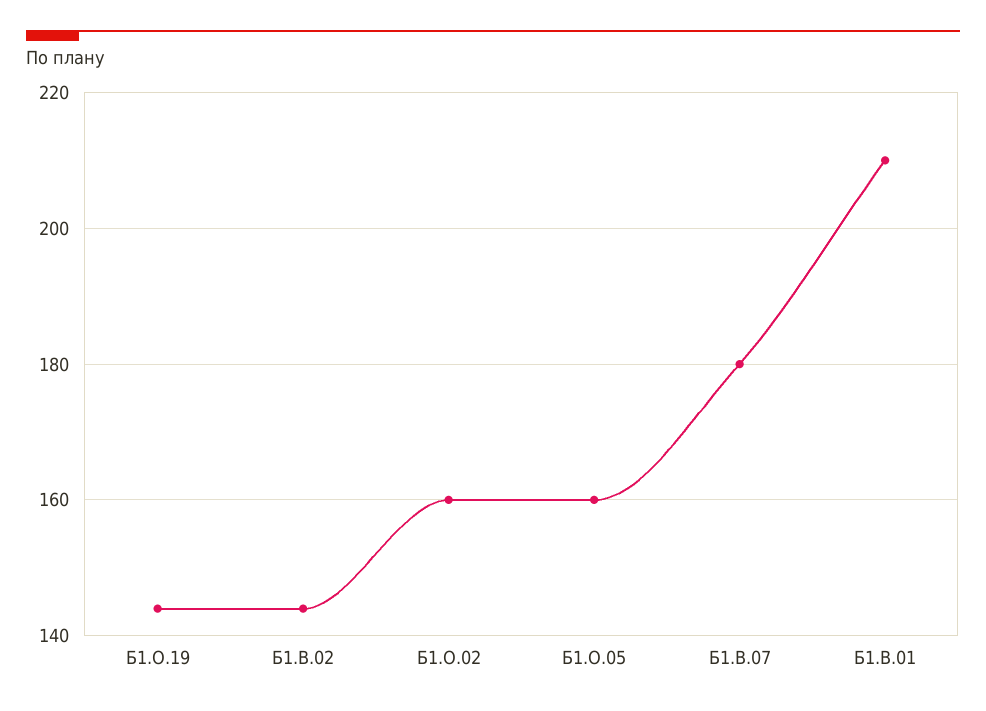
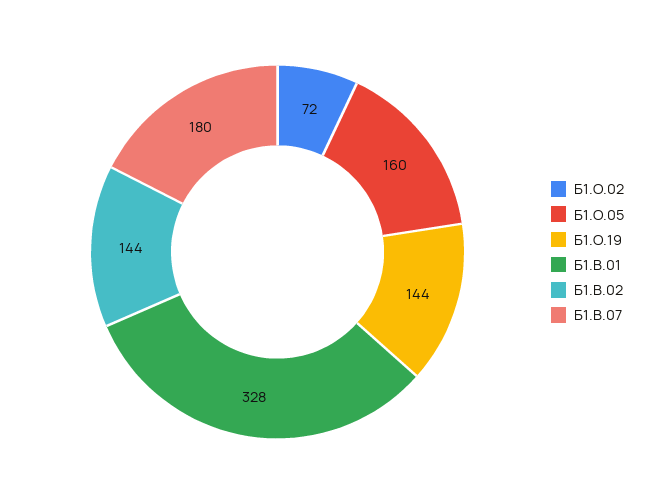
Б1.О.02: 160 -> 72
Б1.В.01: 210 -> 328

